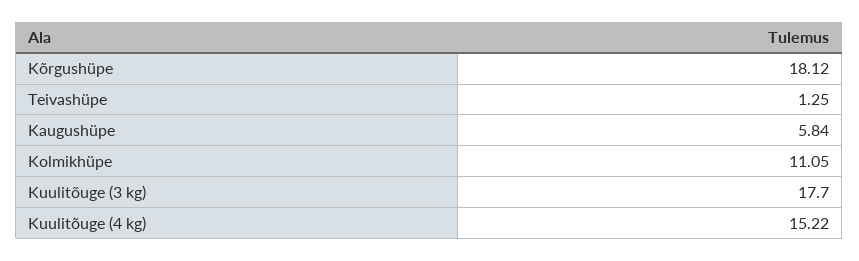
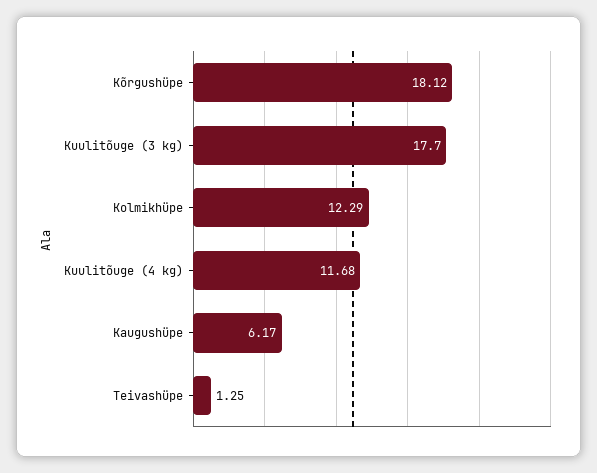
Kaugushüpe: 5.84 -> 6.17
Kolmikhüpe: 11.05 -> 12.29
Kuulitõuge (4 kg): 15.22 -> 11.68

